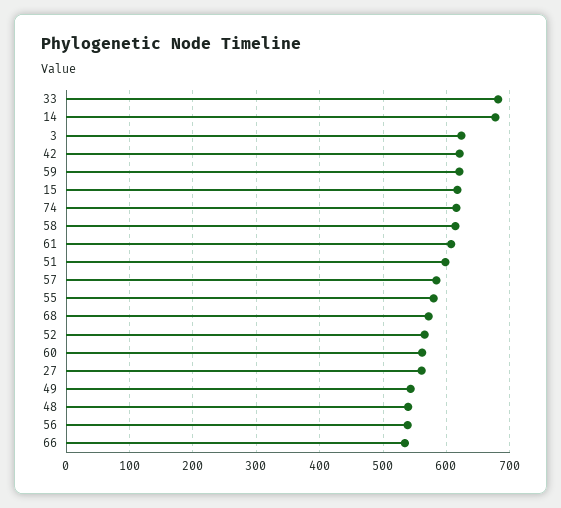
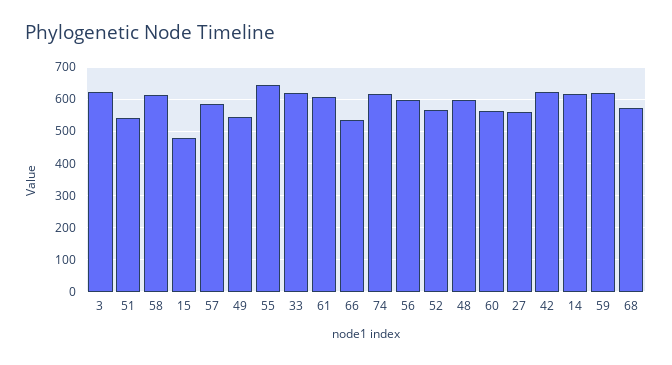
33: 680 -> 620
14: 680 -> 620
15: 620 -> 480
51: 600 -> 540
55: 580 -> 640
48: 540 -> 600
56: 540 -> 600

